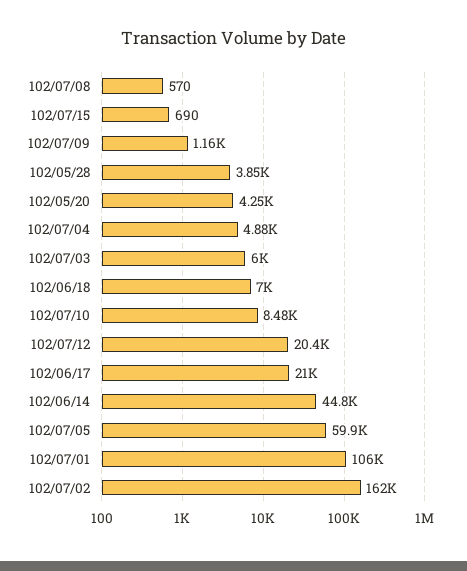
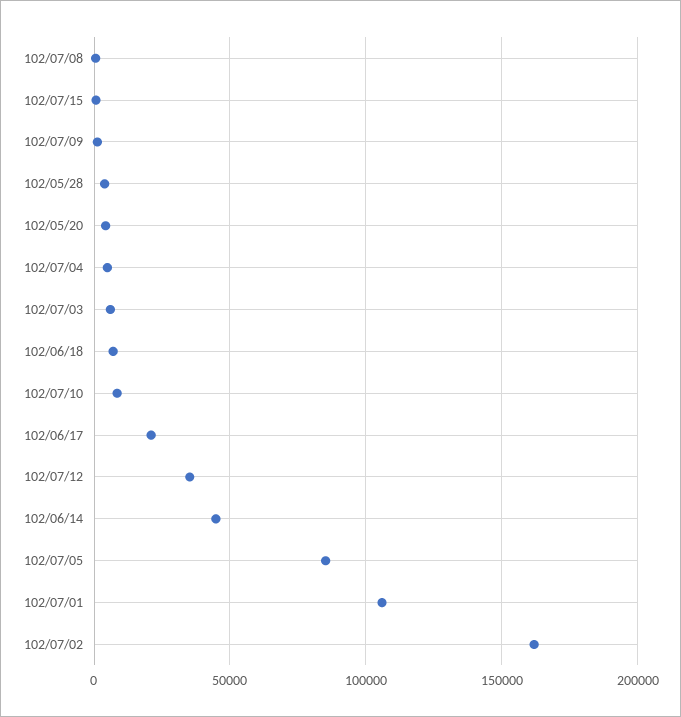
102/07/12: 20400 -> 35000
102/07/05: 59900 -> 85000

